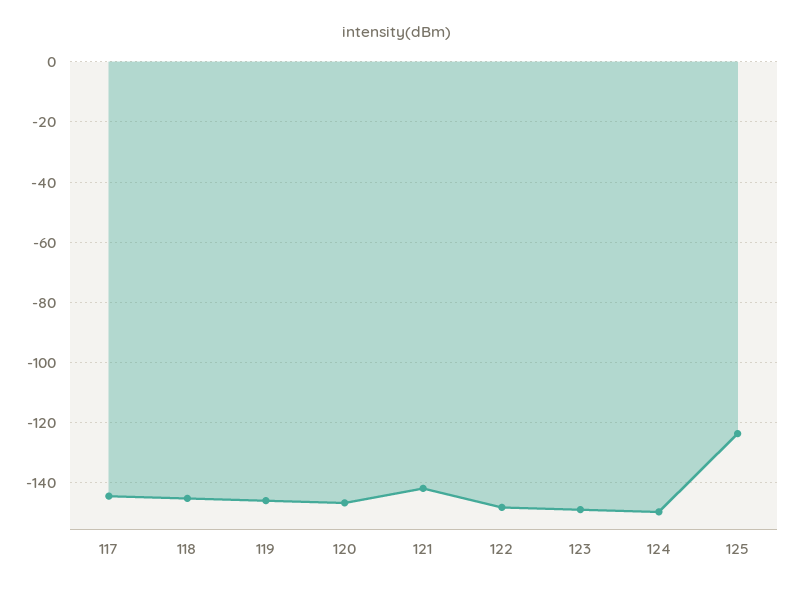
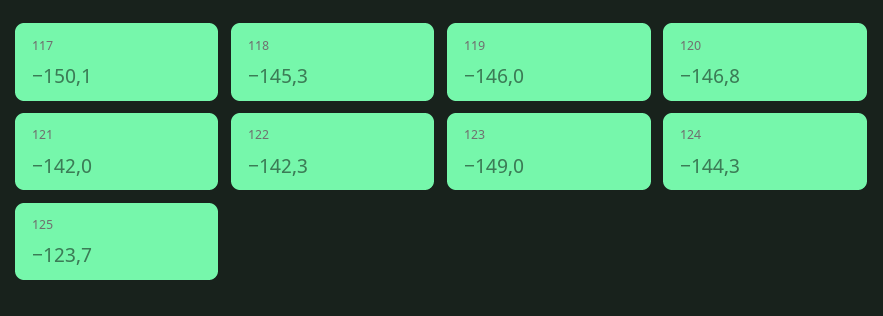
117: -144 -> -150.1
122: -148 -> -142.3
124: -150 -> -144.3

